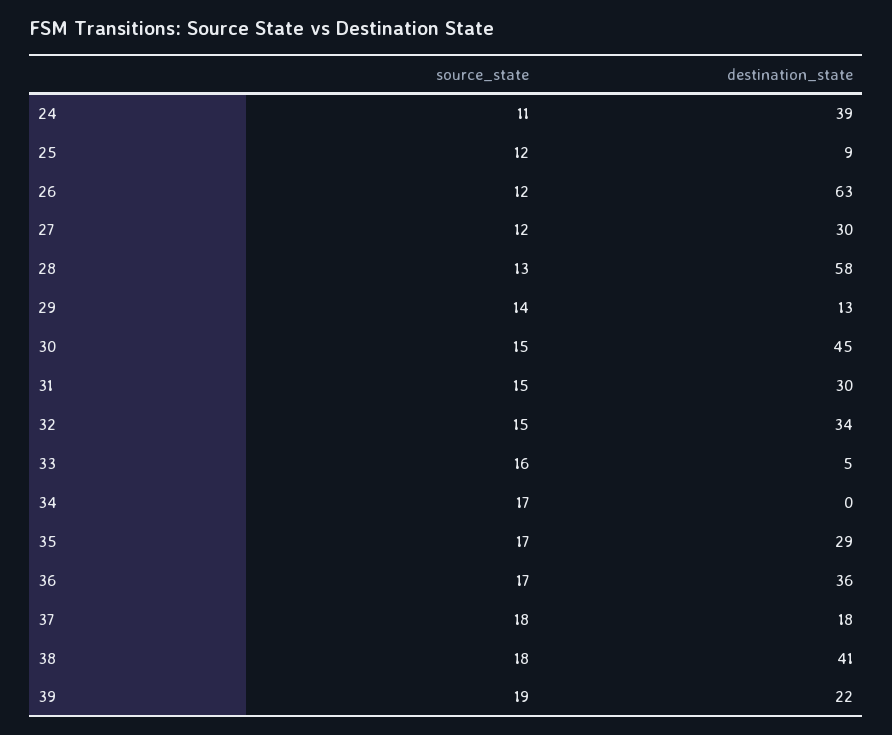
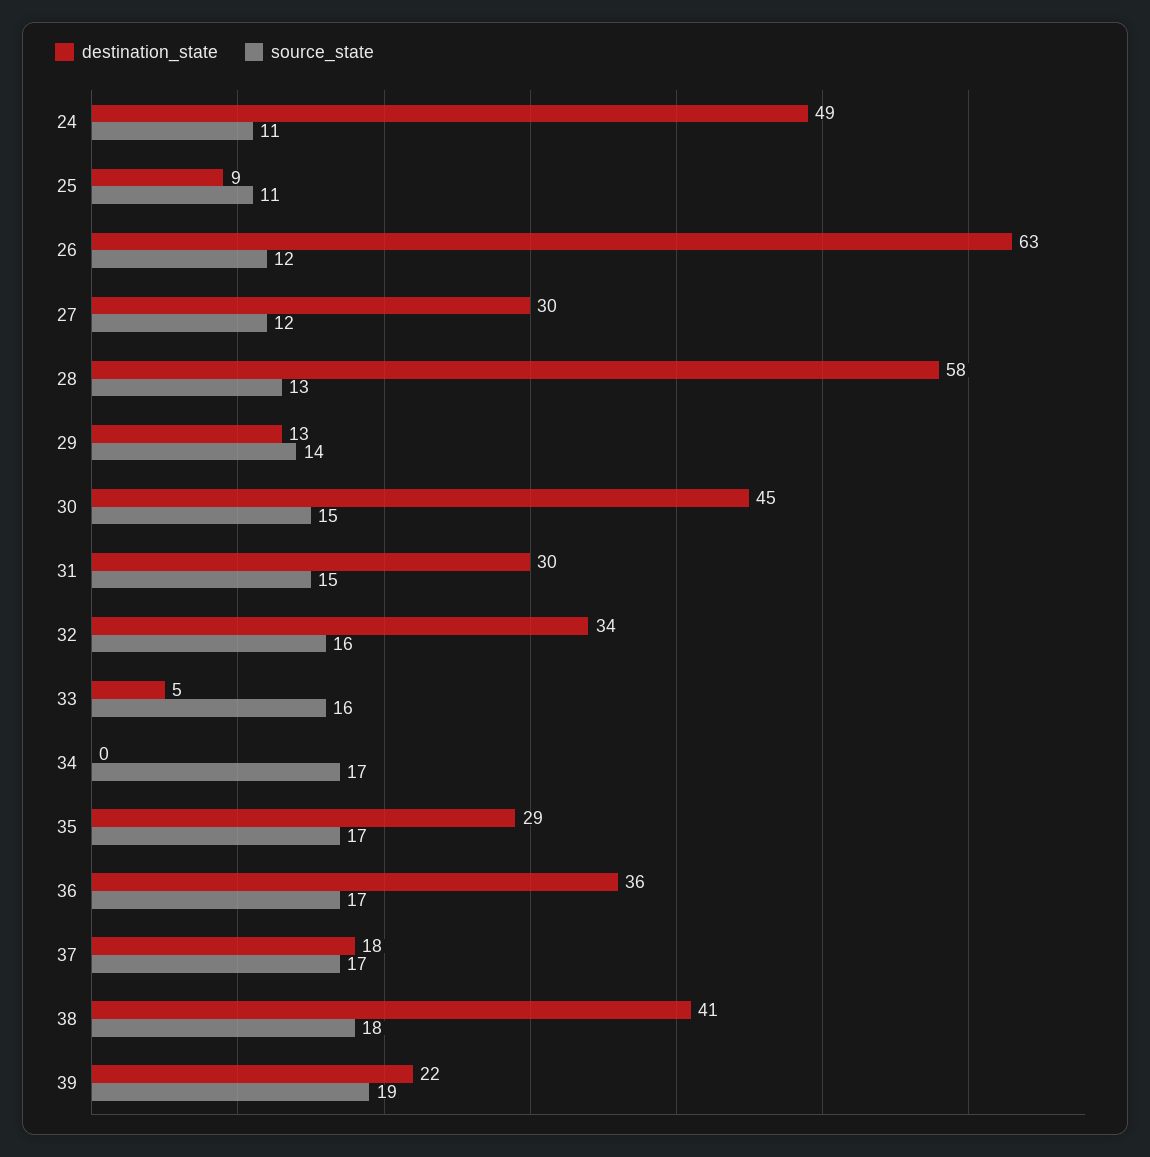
destination_state, 24: 39 -> 49
source_state, 25: 12 -> 11
source_state, 32: 15 -> 16
source_state, 37: 18 -> 17

